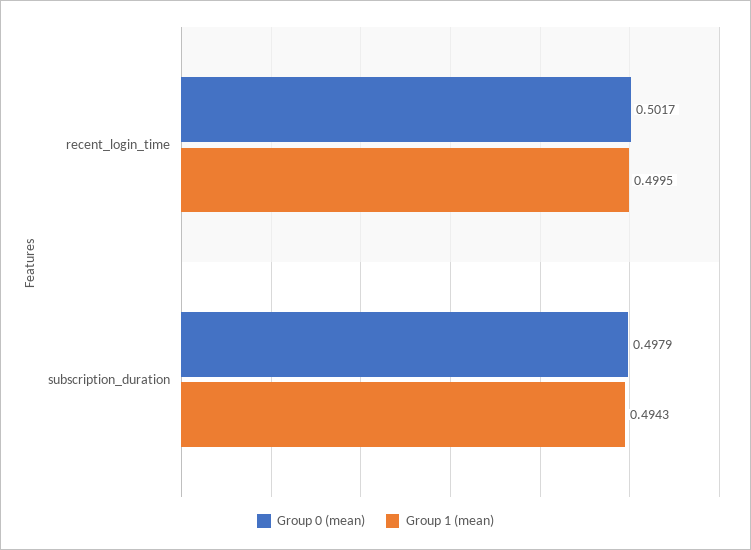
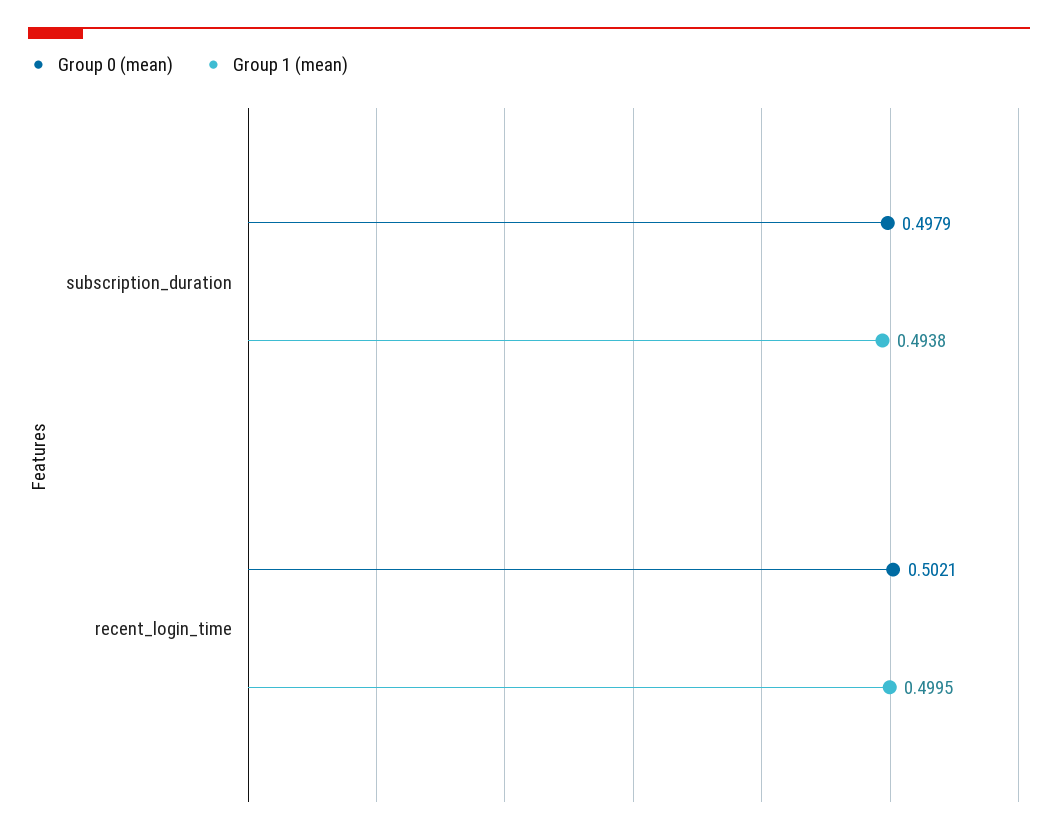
Group 0 (mean), recent_login_time: 0.5017 -> 0.5021
Group 1 (mean), subscription_duration: 0.4943 -> 0.4938

